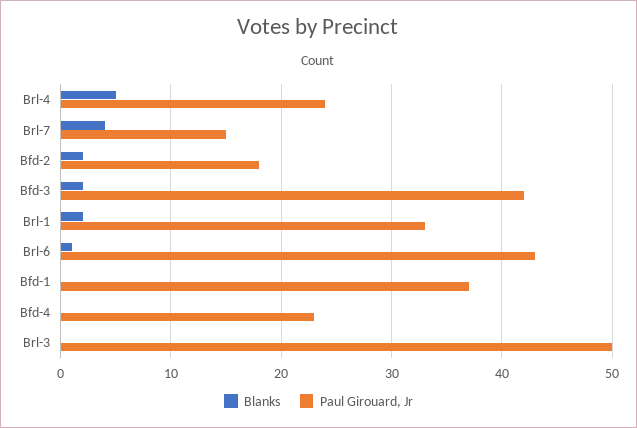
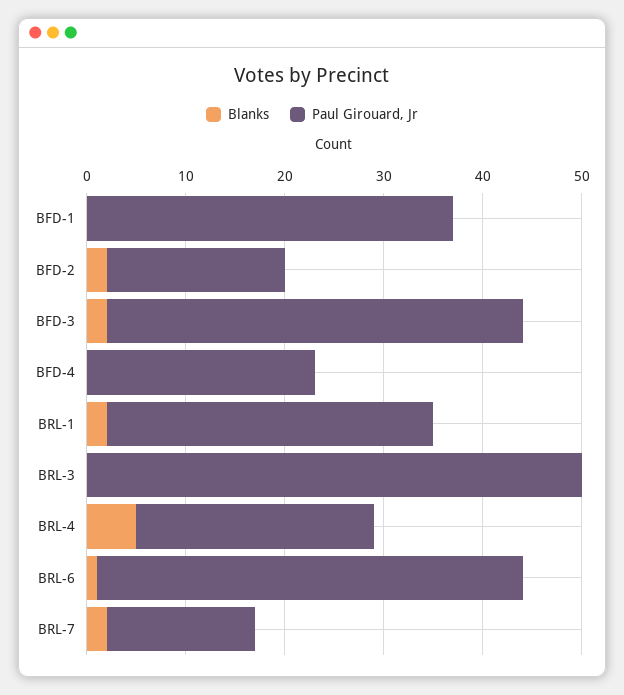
Blanks, Brl-7: 4 -> 2

